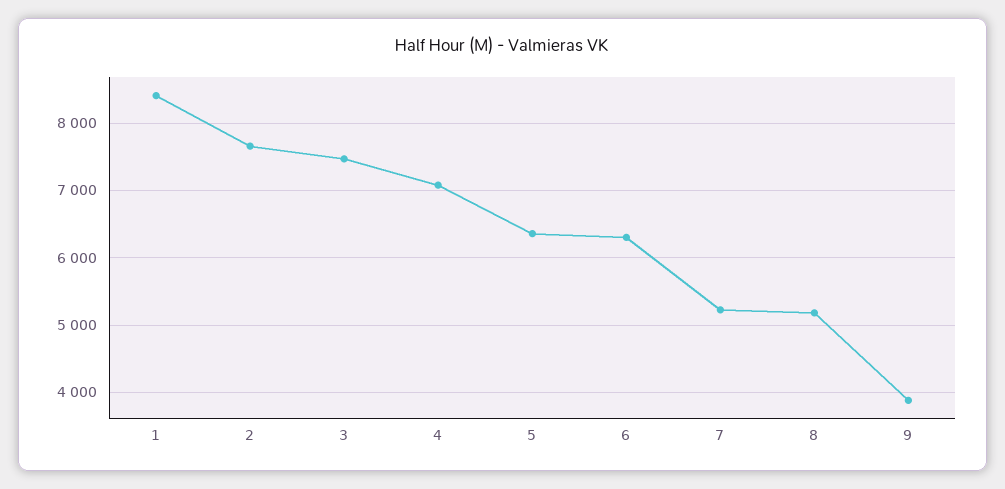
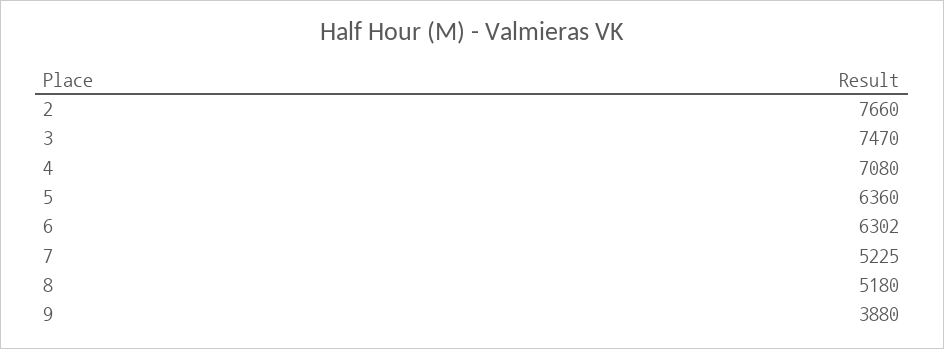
1: 8400 -> none

